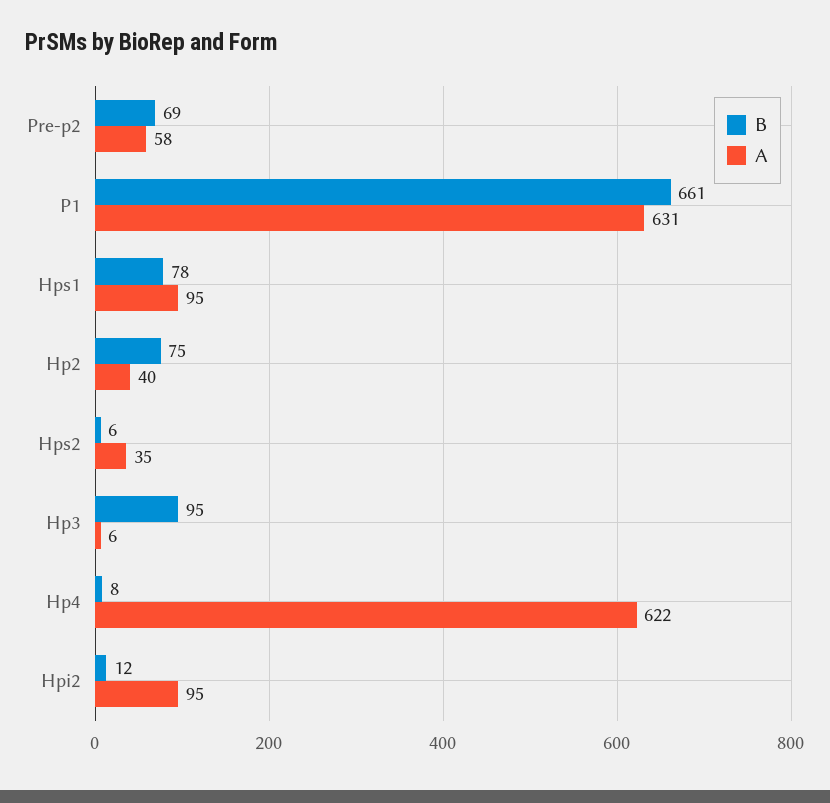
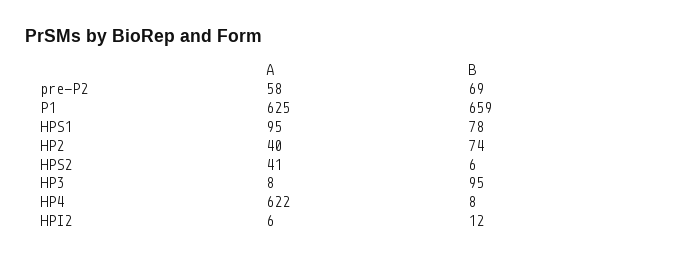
B, P1: 661 -> 659
A, P1: 631 -> 625
B, Hp2: 75 -> 74
A, Hps2: 35 -> 41
A, Hp3: 6 -> 8
A, Hpi2: 95 -> 6

